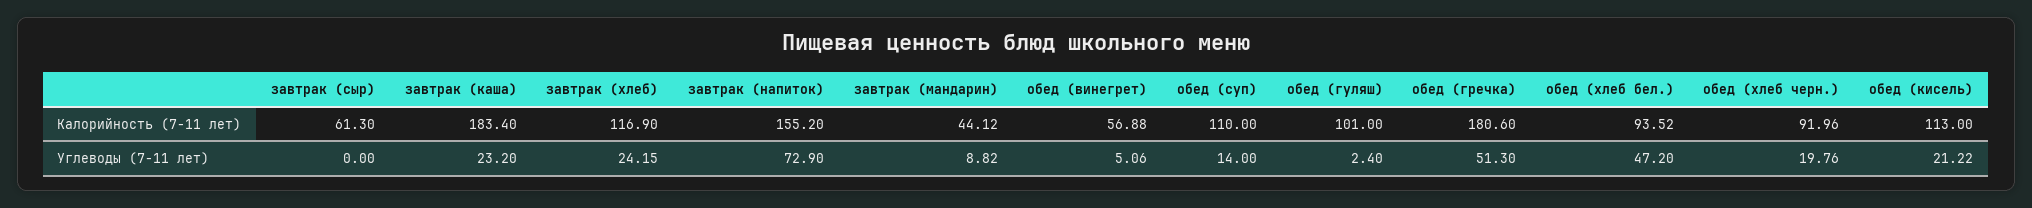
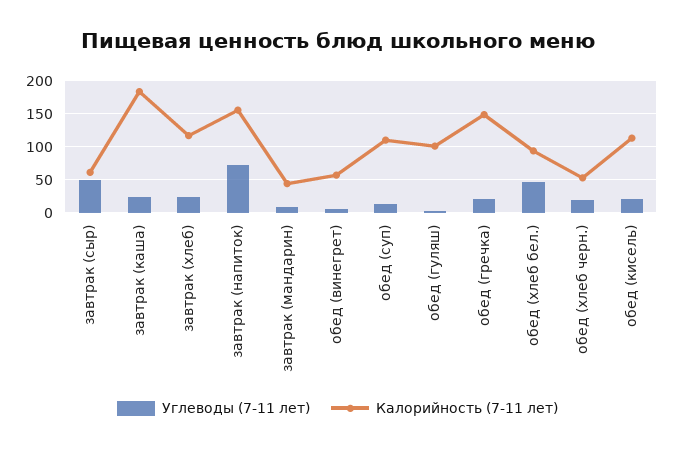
Калорийность (7-11 лет), обед (гречка): 180.6 -> 150
Калорийность (7-11 лет), обед (хлеб черн.): 91.96 -> 50
Углеводы (7-11 лет), завтрак (сыр): 0 -> 50
Углеводы (7-11 лет), обед (гречка): 51.3 -> 20

